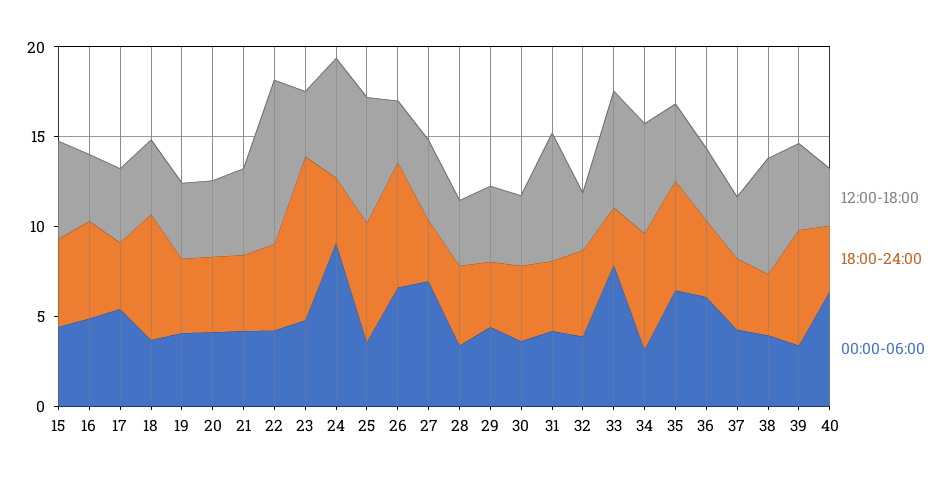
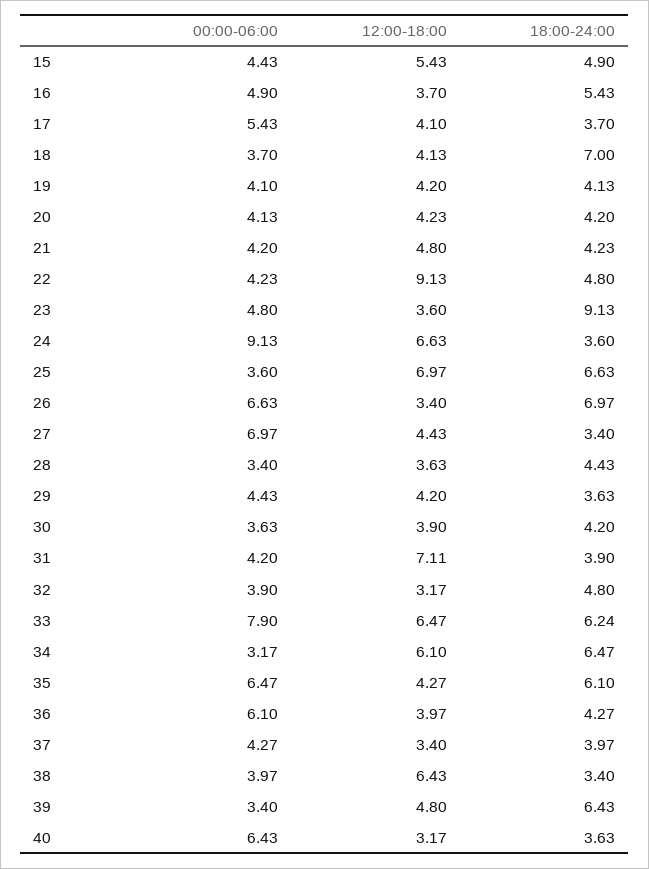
18:00-24:00, 33: 3 -> 6.24

